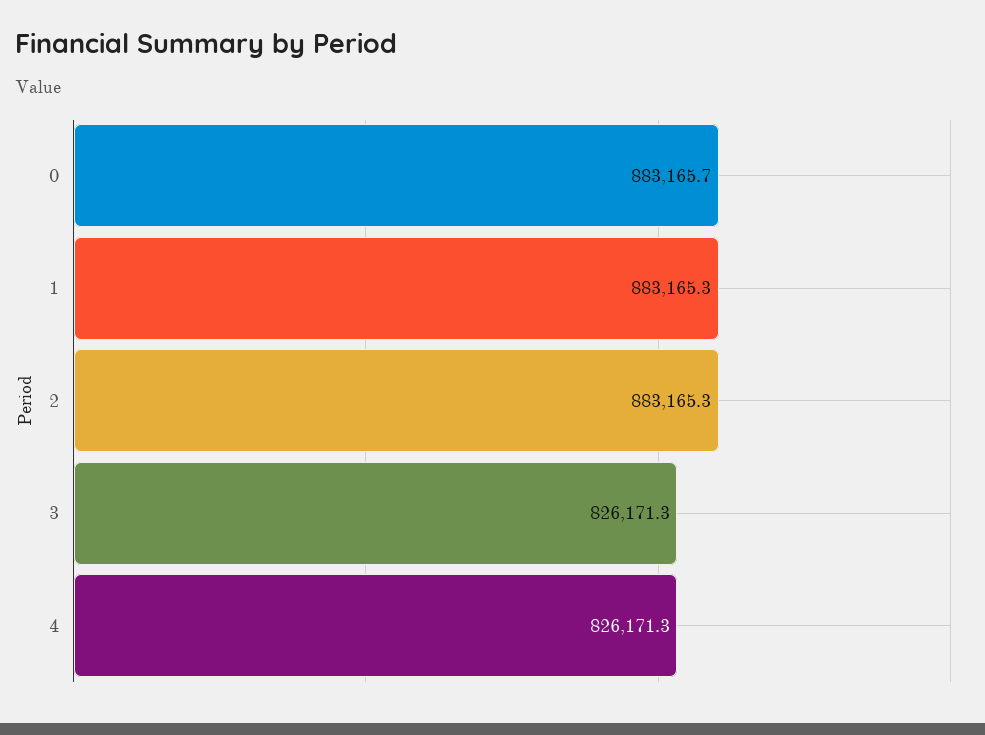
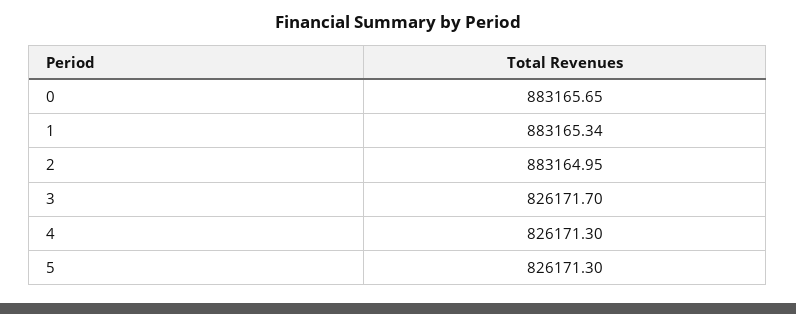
2: 883165.3 -> 883164.95
3: 826171.3 -> 826171.7
5: none -> 826171.3

